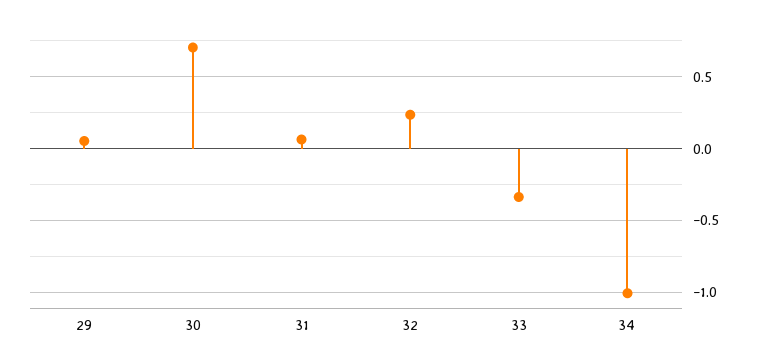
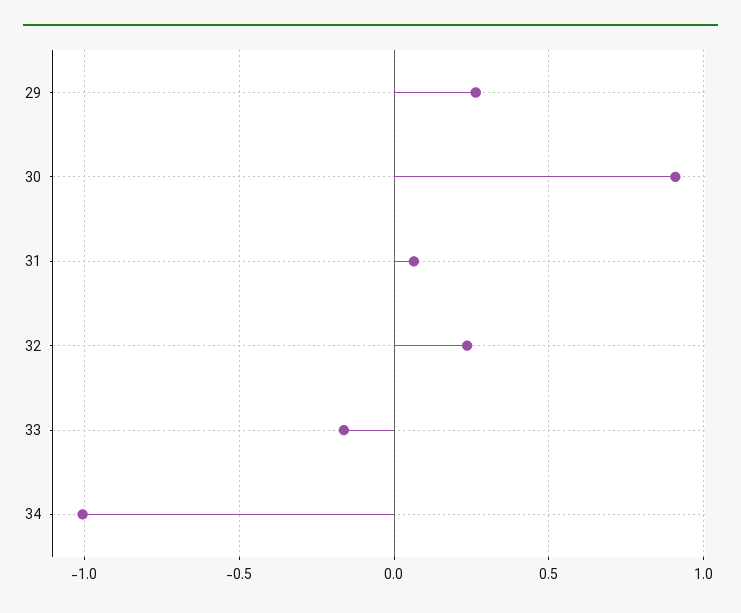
29: 0.05 -> 0.25
30: 0.7 -> 0.9
33: -0.35 -> -0.15

